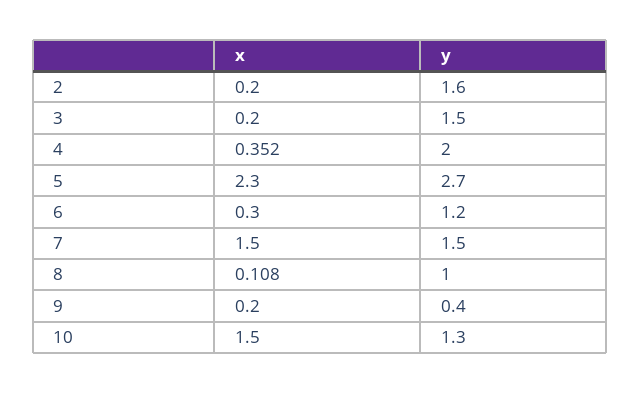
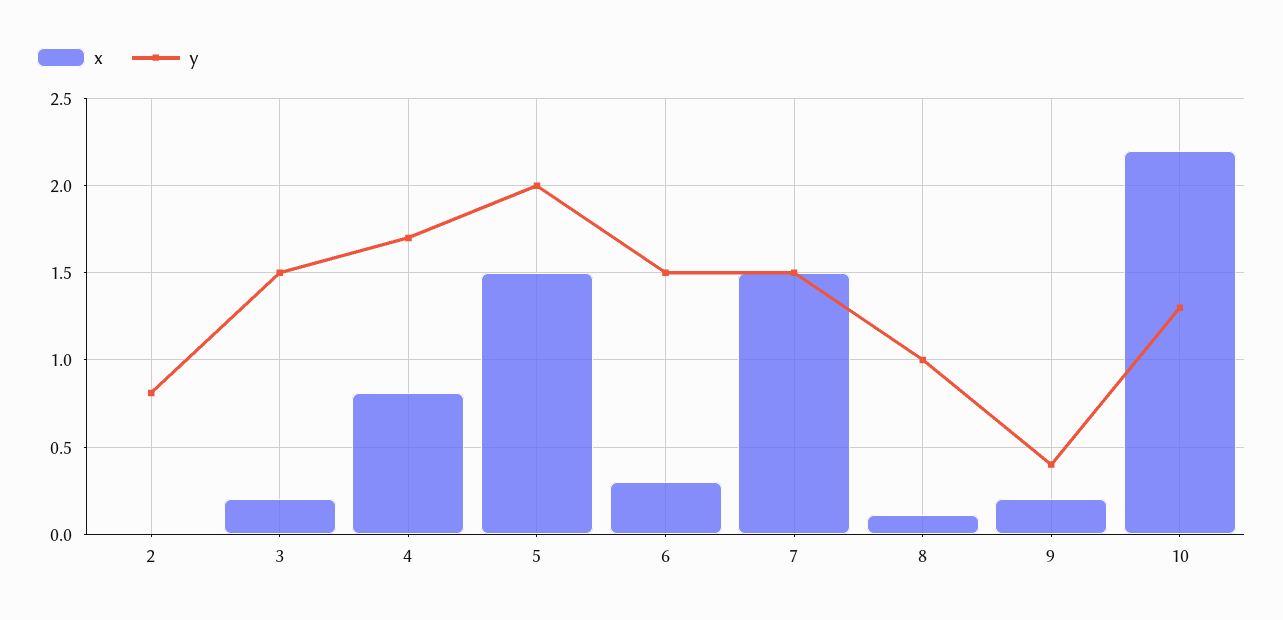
x, 2: 0.2 -> 0
y, 2: 1.6 -> 0.8
x, 4: 0.352 -> 0.8
y, 4: 2 -> 1.7
x, 5: 2.3 -> 1.5
y, 5: 2.7 -> 2
y, 6: 1.2 -> 1.5
x, 10: 1.5 -> 2.2

